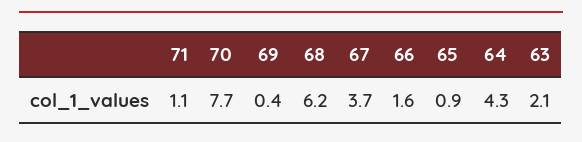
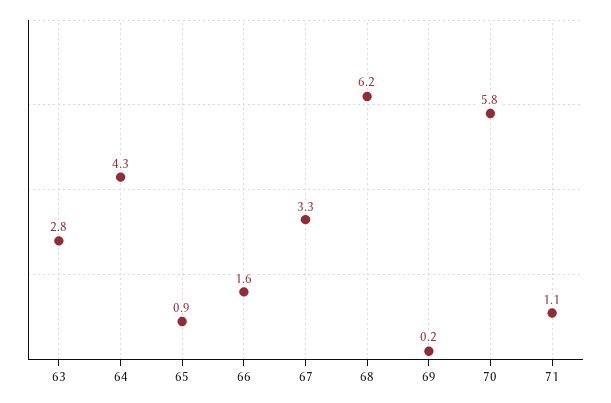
70: 7.7 -> 5.8
69: 0.4 -> 0.2
67: 3.7 -> 3.3
63: 2.1 -> 2.8

